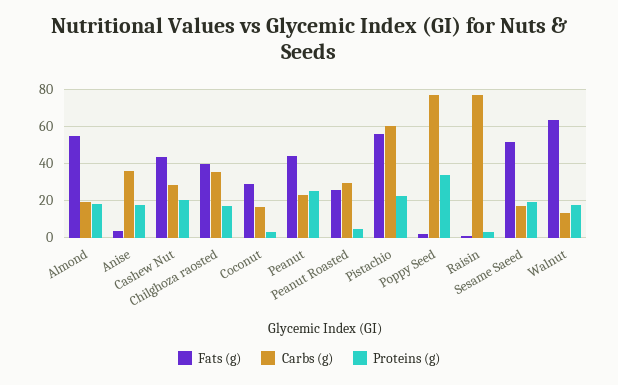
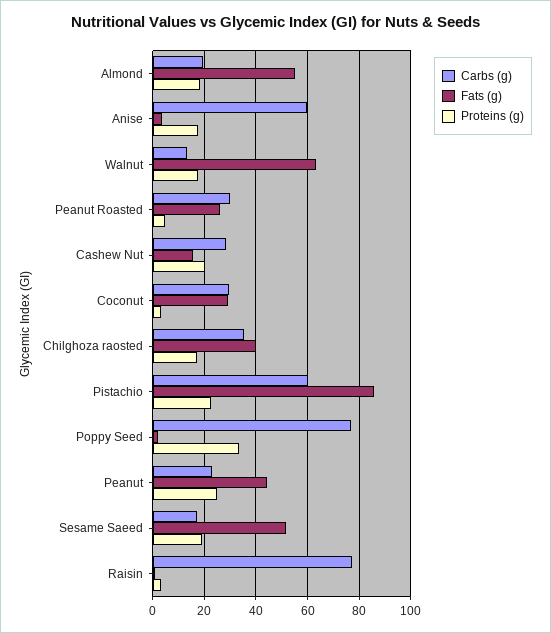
Carbs (g), Anise: 35 -> 60
Fats (g), Cashew Nut: 45 -> 15
Carbs (g), Coconut: 15 -> 30
Fats (g), Pistachio: 55 -> 85

